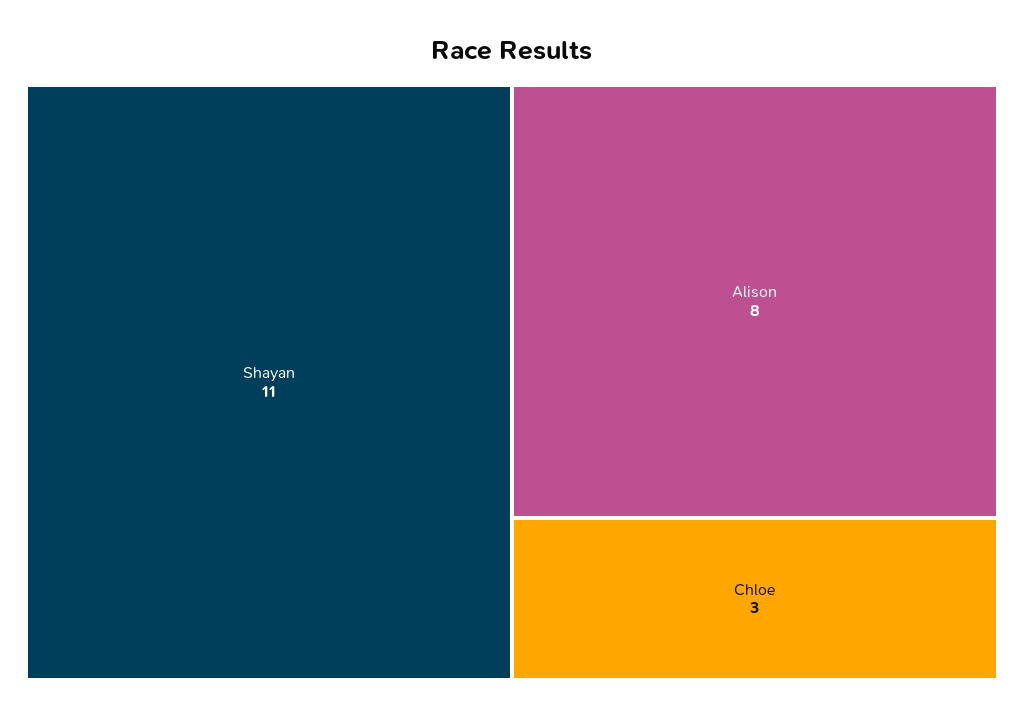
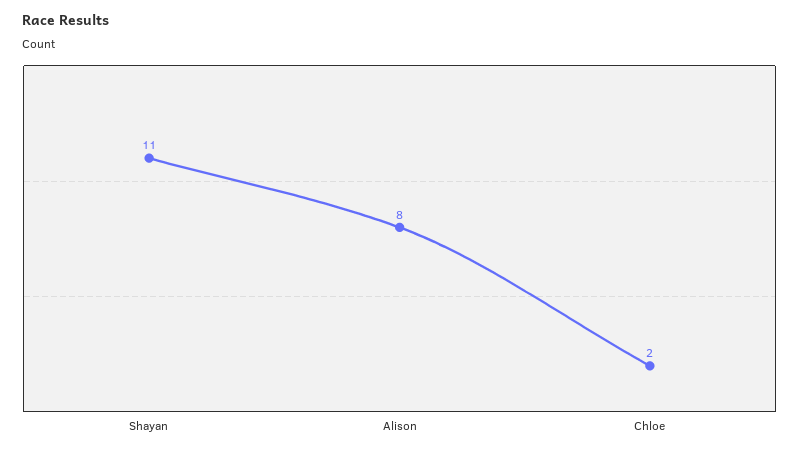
Chloe: 3 -> 2

